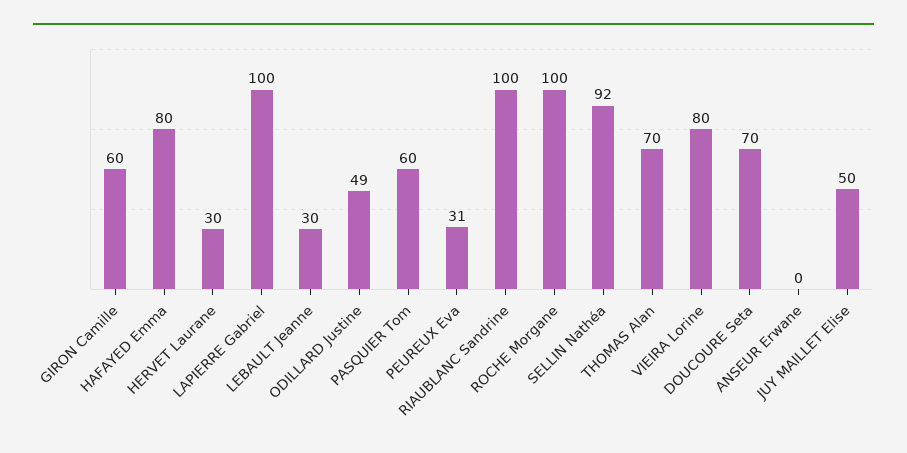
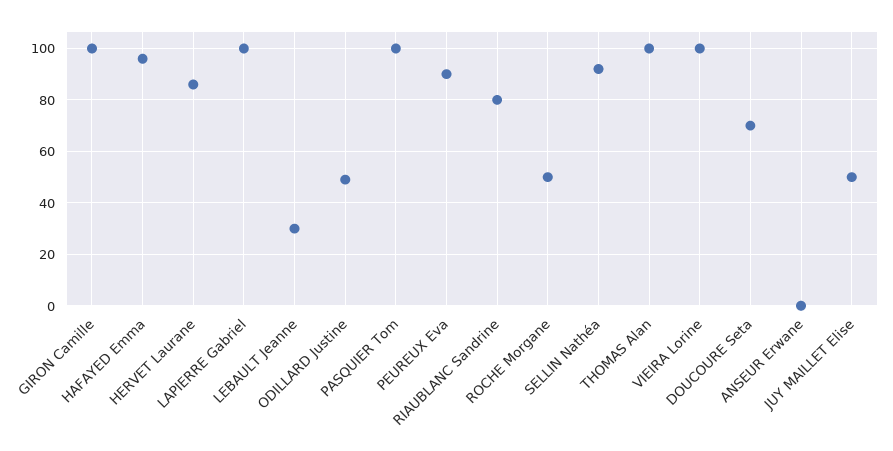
GIRON Camille: 60 -> 100
HAFAYED Emma: 80 -> 95
HERVET Laurane: 30 -> 85
PASQUIER Tom: 60 -> 100
PEUREUX Eva: 31 -> 90
RIAUBLANC Sandrine: 100 -> 80
ROCHE Morgane: 100 -> 50
THOMAS Alan: 70 -> 100
VIEIRA Lorine: 80 -> 100

